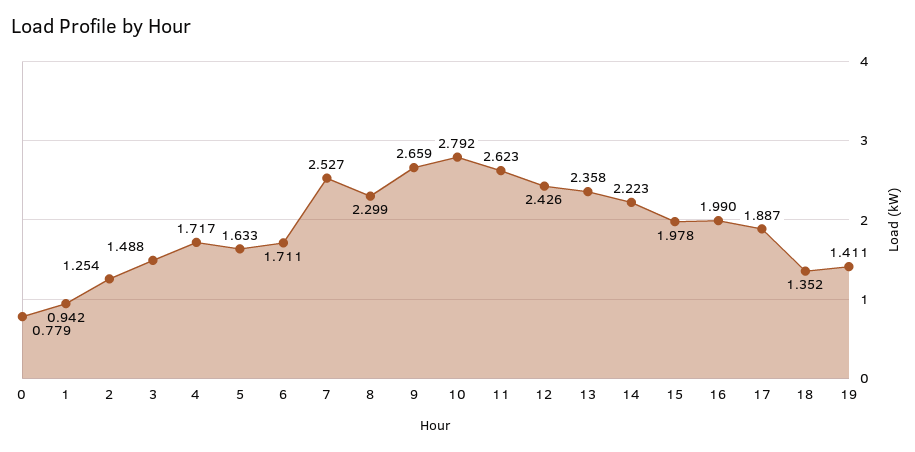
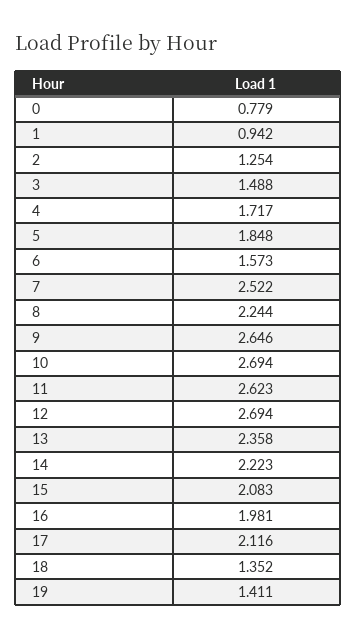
5: 1.633 -> 1.848
6: 1.711 -> 1.573
7: 2.527 -> 2.522
8: 2.299 -> 2.244
9: 2.659 -> 2.646
10: 2.792 -> 2.694
12: 2.426 -> 2.694
15: 1.978 -> 2.083
16: 1.99 -> 1.981
17: 1.887 -> 2.116

